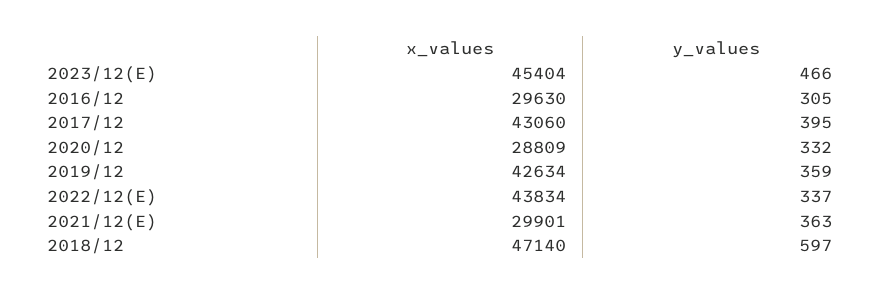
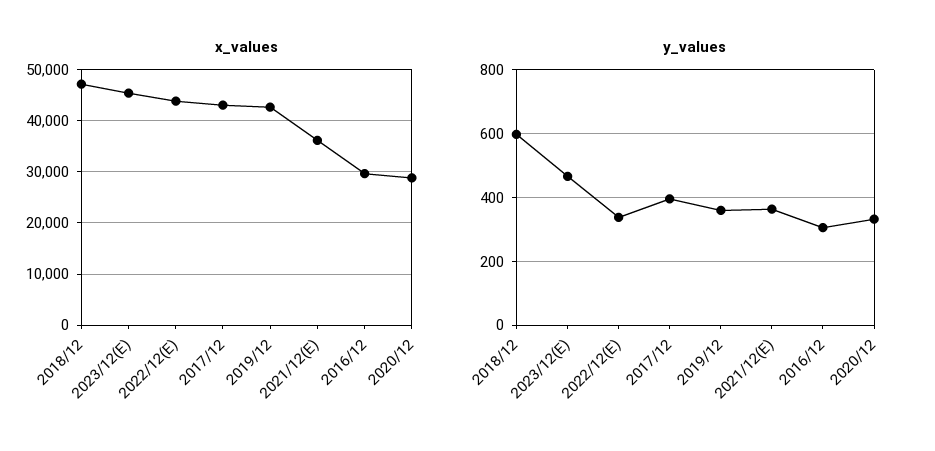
x_values, 2021/12(E): 29901 -> 36000

